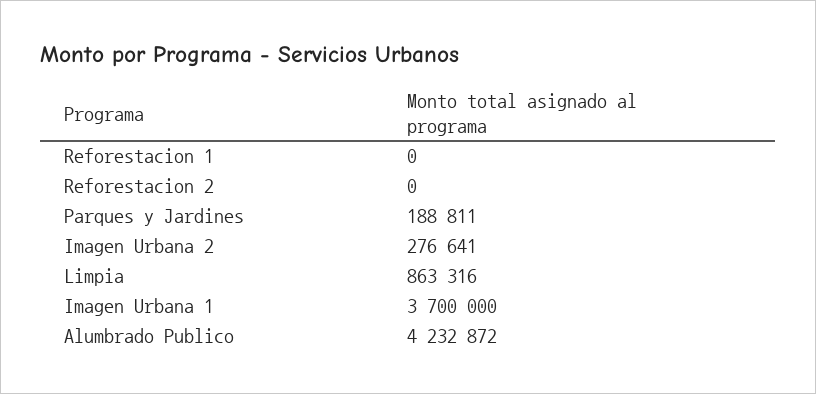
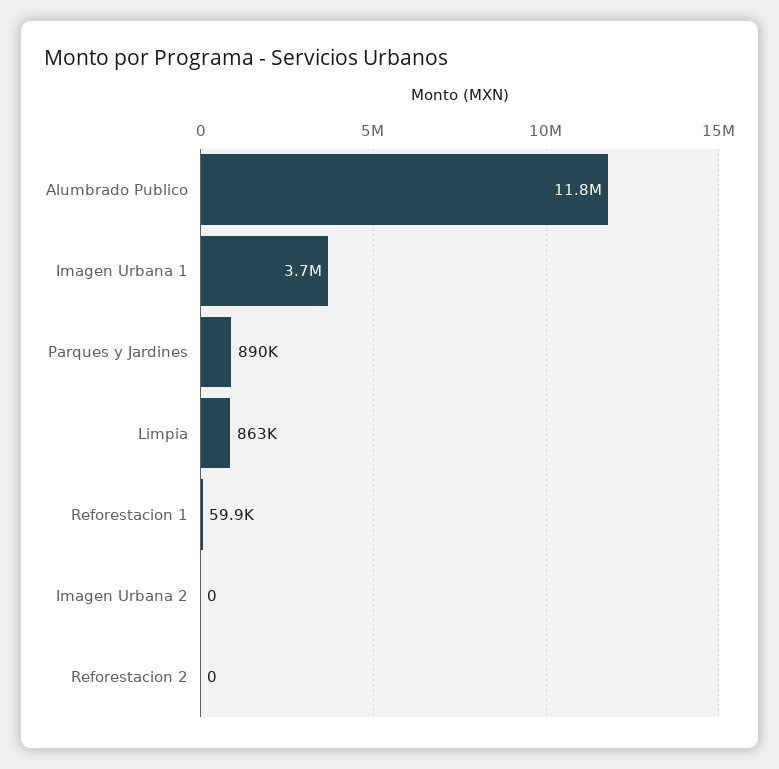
Reforestacion 1: 0 -> 59900
Parques y Jardines: 188811 -> 890000
Imagen Urbana 2: 276641 -> 0
Alumbrado Publico: 4232872 -> 11800000

